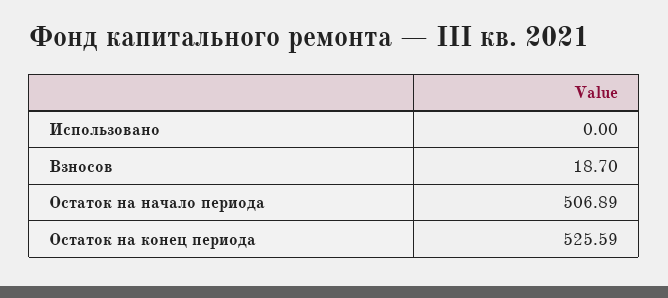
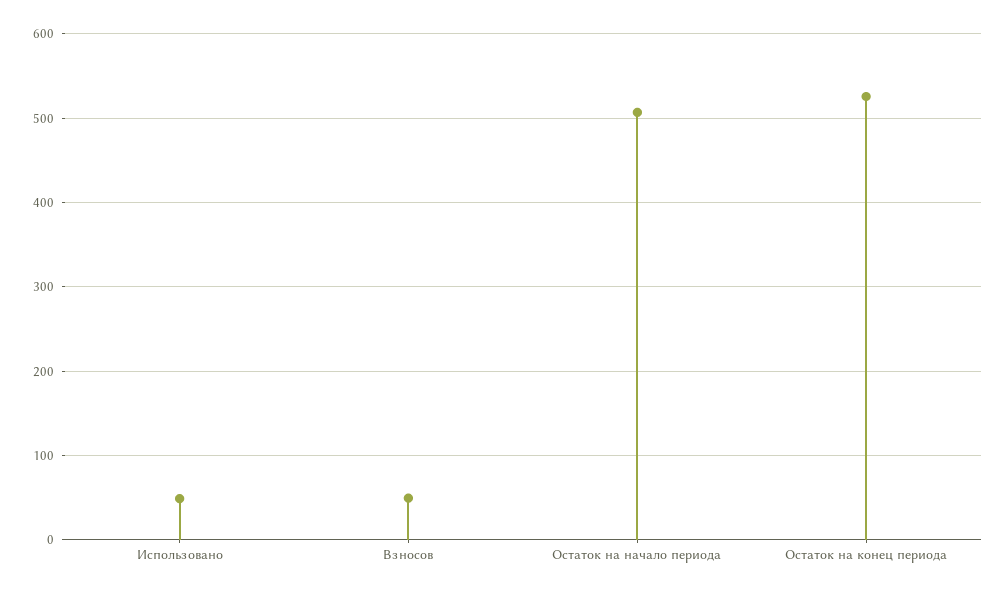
Использовано: 0 -> 50
Взносов: 18.7 -> 50

